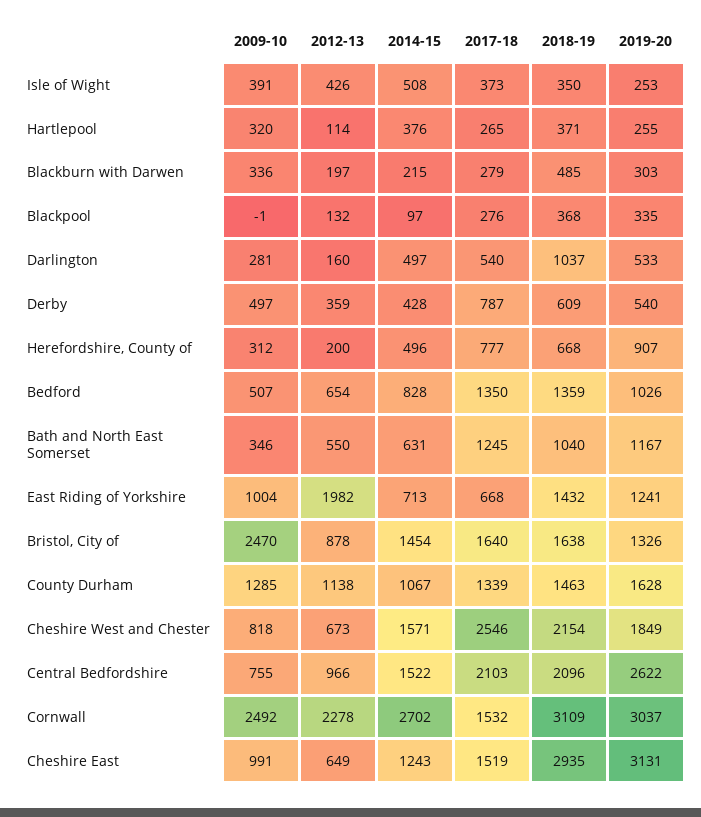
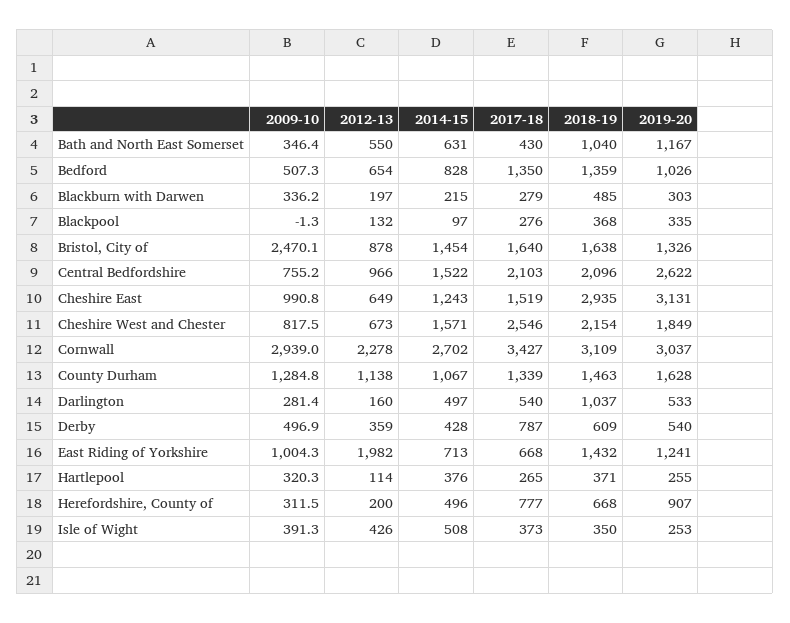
2017-18, Bath and North East Somerset: 1245 -> 430
2009-10, Cornwall: 2492 -> 2939
2017-18, Cornwall: 1532 -> 3427

